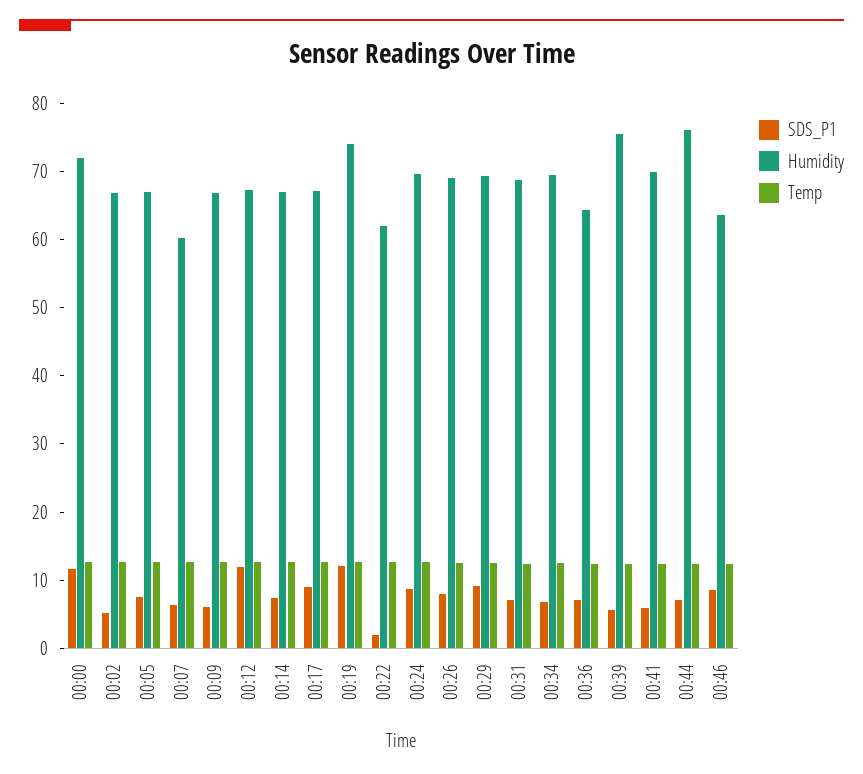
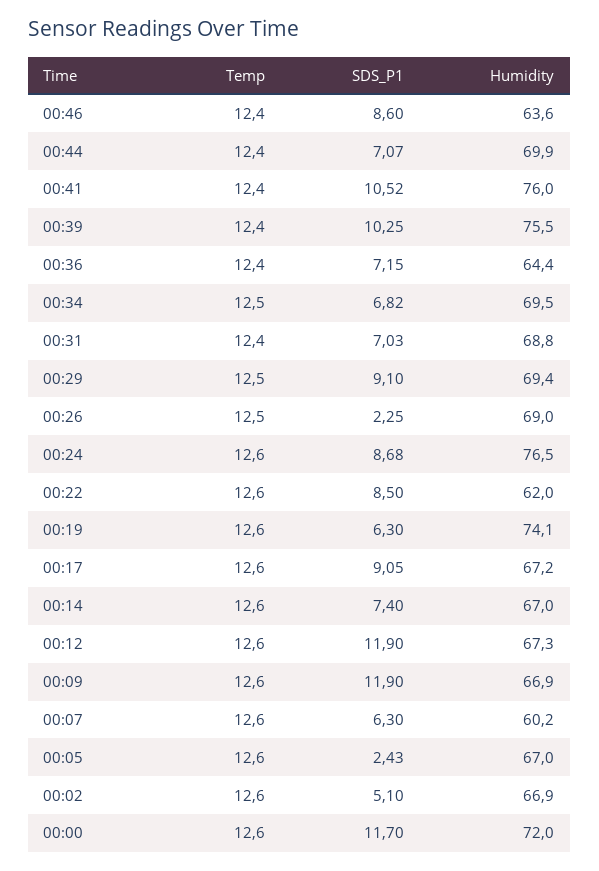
SDS_P1, 00:05: 8 -> 2.43
SDS_P1, 00:09: 6 -> 11.9
SDS_P1, 00:19: 12 -> 6.3
SDS_P1, 00:22: 2 -> 8.5
Humidity, 00:24: 70 -> 76.5
SDS_P1, 00:26: 8 -> 2.25
SDS_P1, 00:39: 6 -> 10.25
SDS_P1, 00:41: 6 -> 10.52
Humidity, 00:41: 70 -> 76
Humidity, 00:44: 76 -> 69.9

